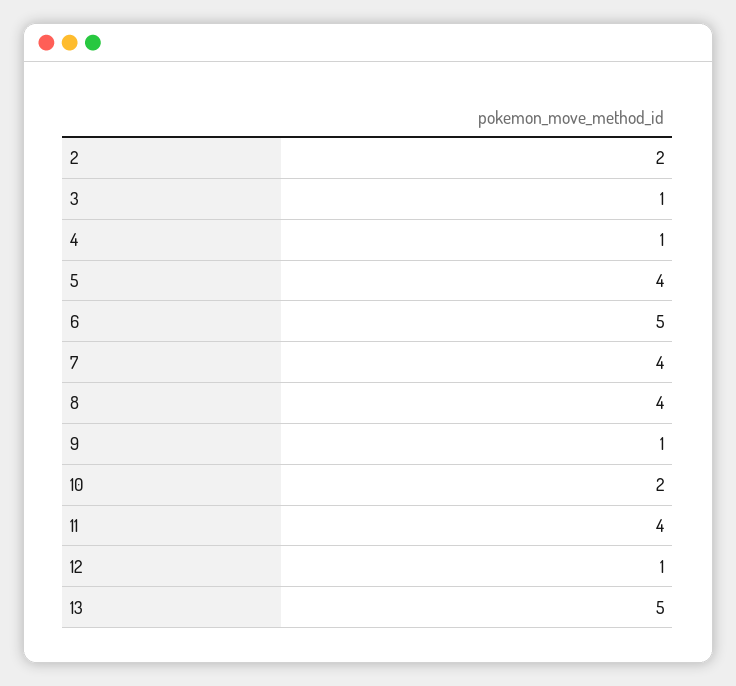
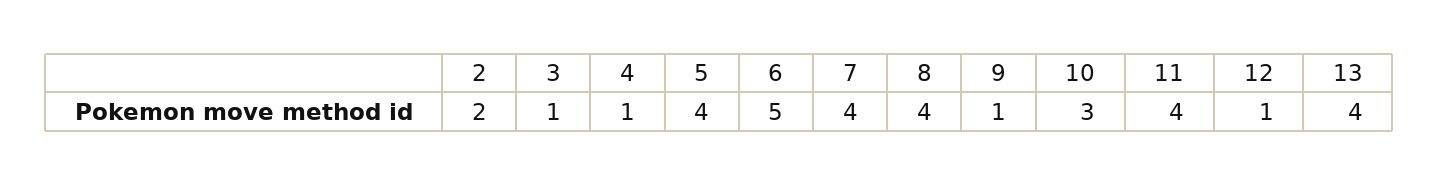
10: 2 -> 3
13: 5 -> 4

